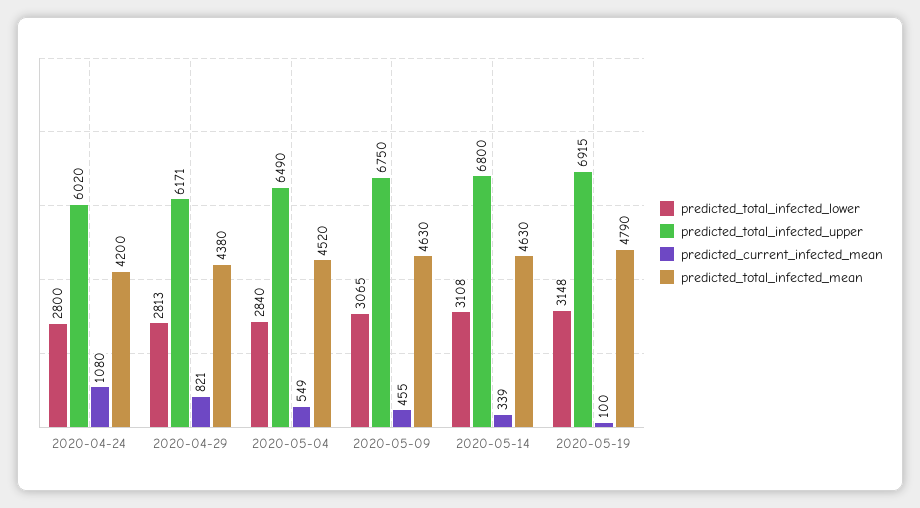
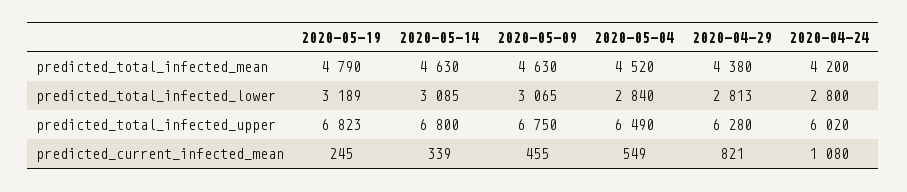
predicted_total_infected_upper, 2020-04-29: 6171 -> 6280
predicted_total_infected_lower, 2020-05-14: 3108 -> 3085
predicted_total_infected_lower, 2020-05-19: 3148 -> 3189
predicted_total_infected_upper, 2020-05-19: 6915 -> 6823
predicted_current_infected_mean, 2020-05-19: 100 -> 245

